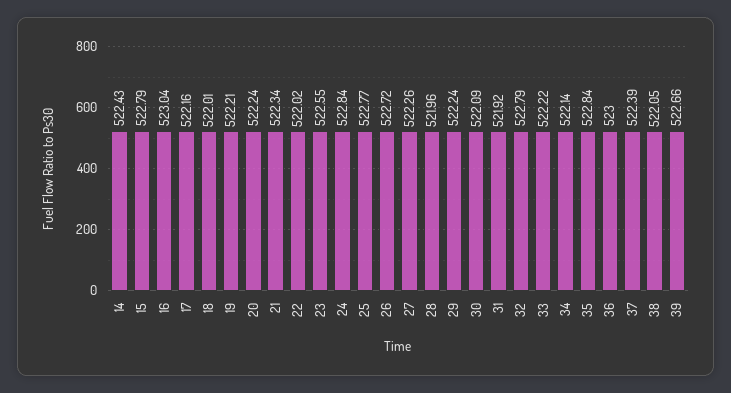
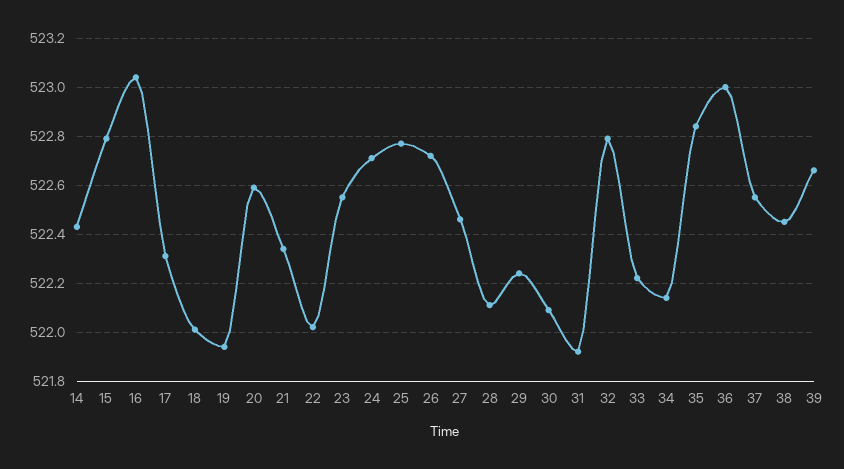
17: 522.16 -> 522.3
19: 522.21 -> 521.95
20: 522.24 -> 522.6
24: 522.84 -> 522.7
27: 522.26 -> 522.45
28: 521.96 -> 522.1
37: 522.39 -> 522.55
38: 522.05 -> 522.45

